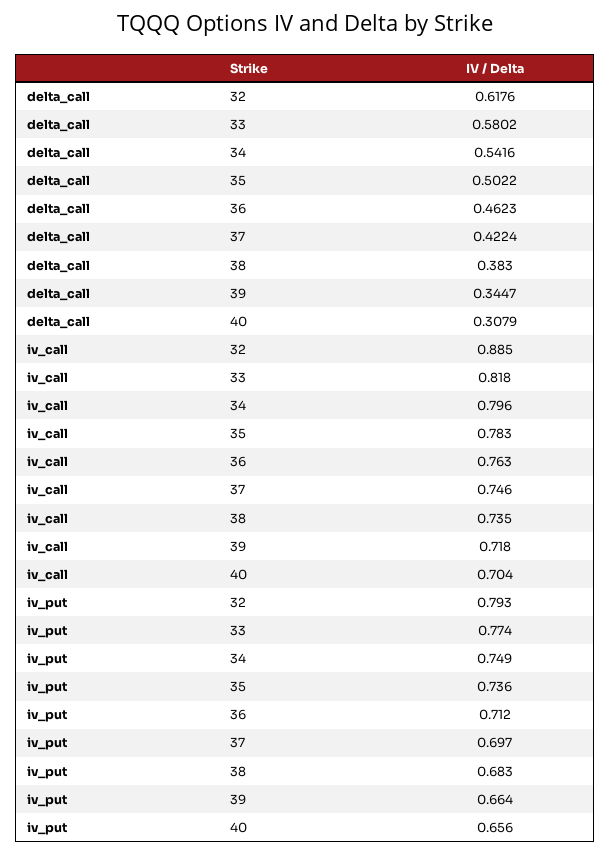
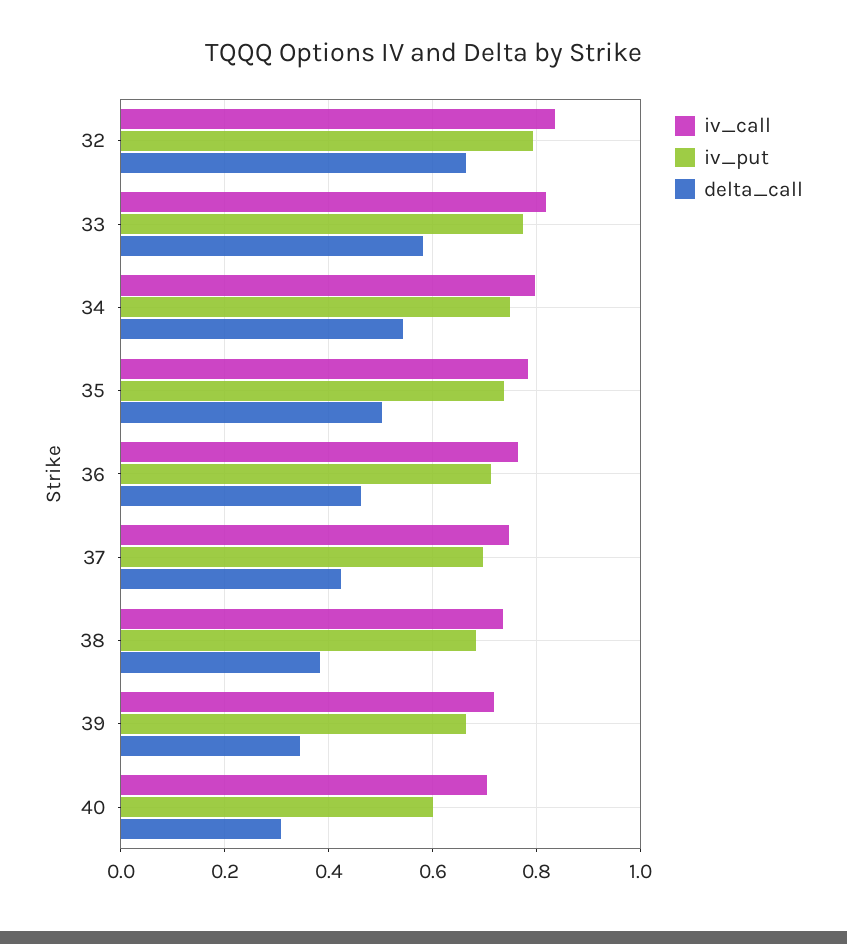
delta_call, 32: 0.6176 -> 0.66
iv_call, 32: 0.885 -> 0.84
iv_put, 40: 0.656 -> 0.6

